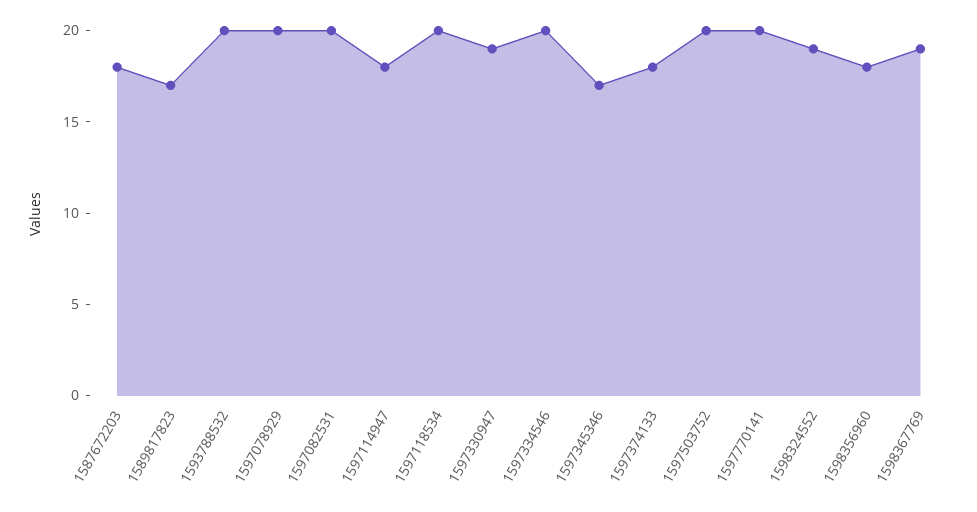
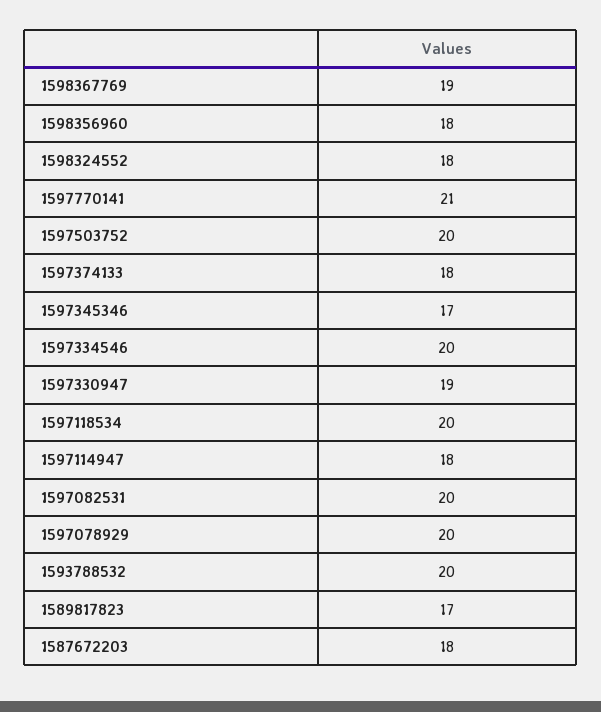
1597770141: 20 -> 21
1598324552: 19 -> 18

